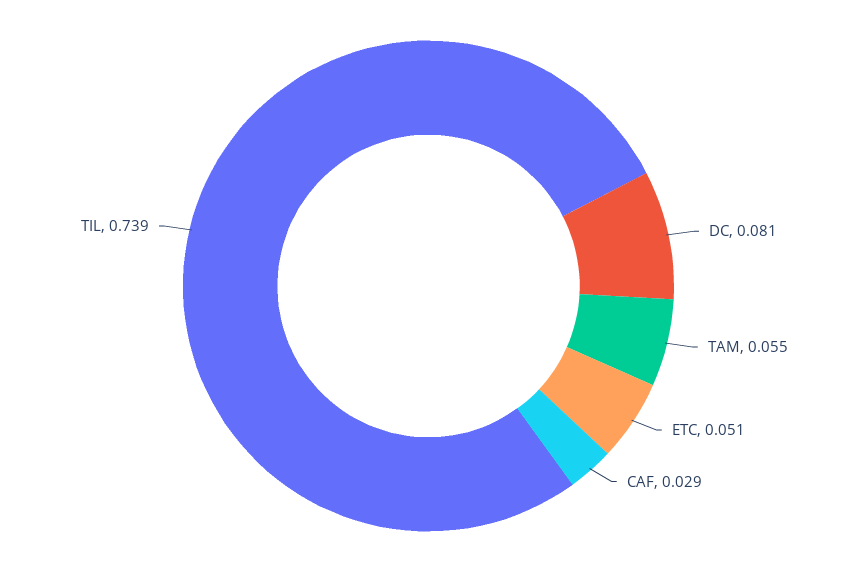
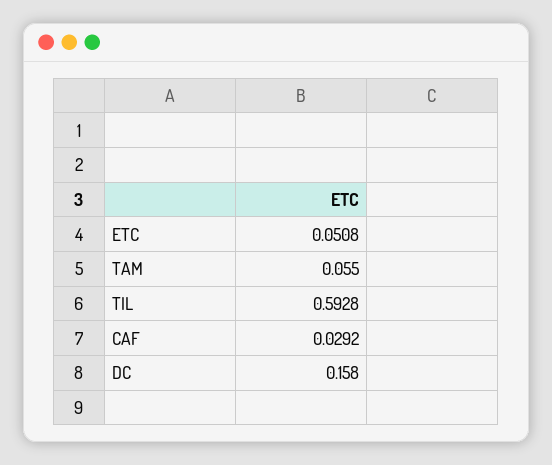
DC: 0.081 -> 0.158
TIL: 0.739 -> 0.5928

